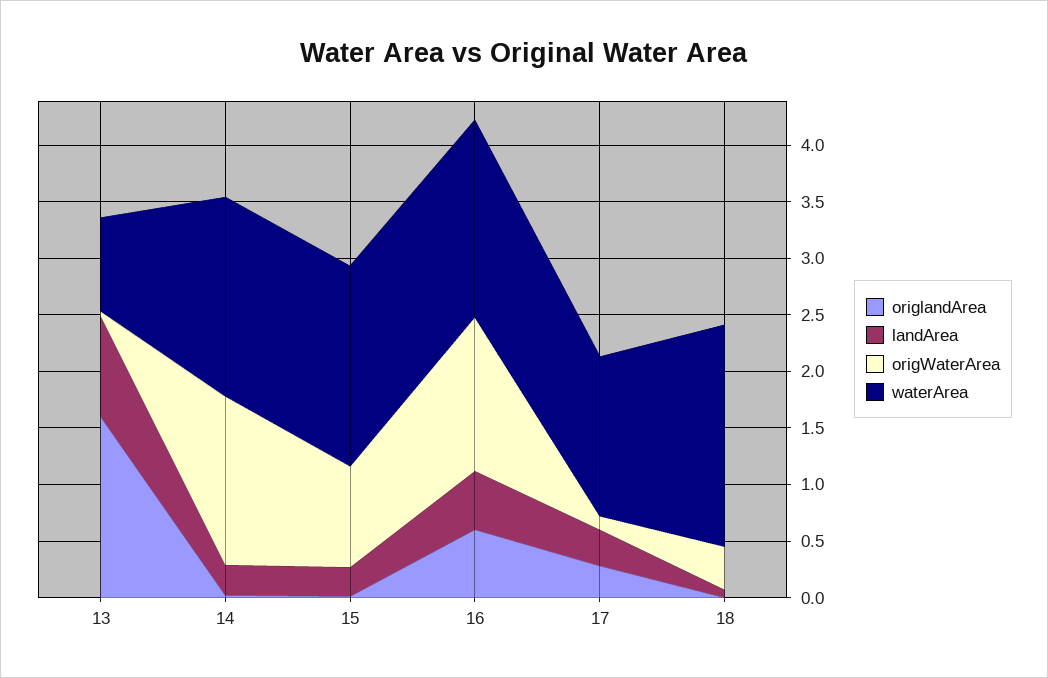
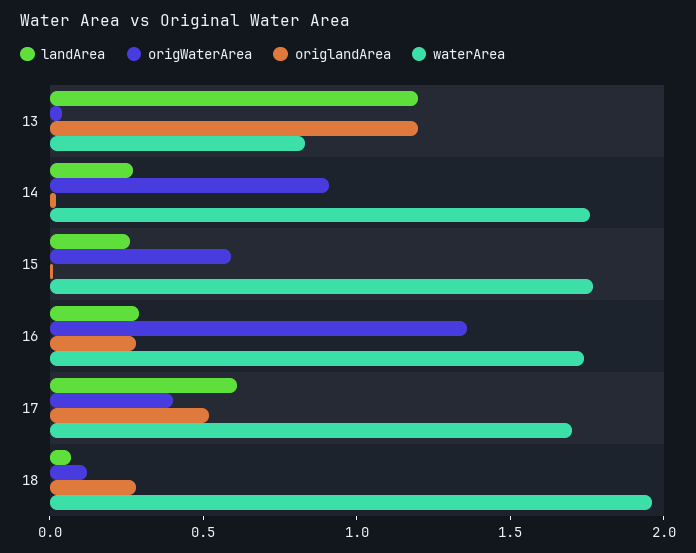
origlandArea, 13: 1.6 -> 1.2
landArea, 13: 0.9 -> 1.2
origWaterArea, 14: 1.5 -> 0.9
origWaterArea, 15: 0.9 -> 0.6
origlandArea, 16: 0.6 -> 0.3
landArea, 16: 0.5 -> 0.3
origlandArea, 17: 0.3 -> 0.5
landArea, 17: 0.3 -> 0.6
origWaterArea, 17: 0.1 -> 0.4
waterArea, 17: 1.4 -> 1.7
origlandArea, 18: 0 -> 0.3
origWaterArea, 18: 0.4 -> 0.1

